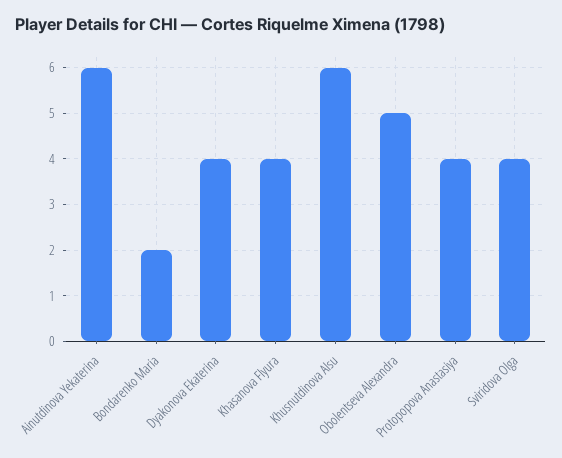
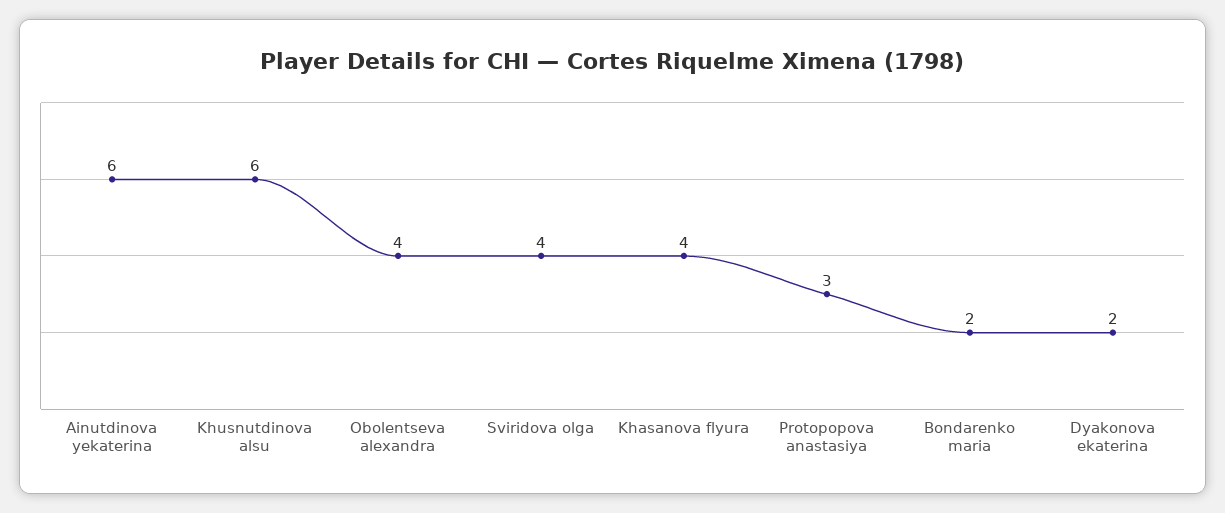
Dyakonova Ekaterina: 4 -> 2
Obolentseva Alexandra: 5 -> 4
Protopopova Anastasiya: 4 -> 3

